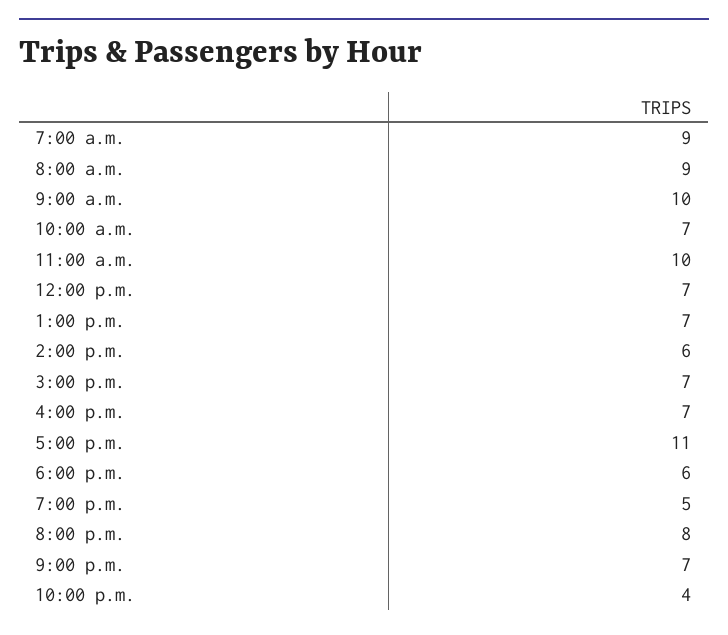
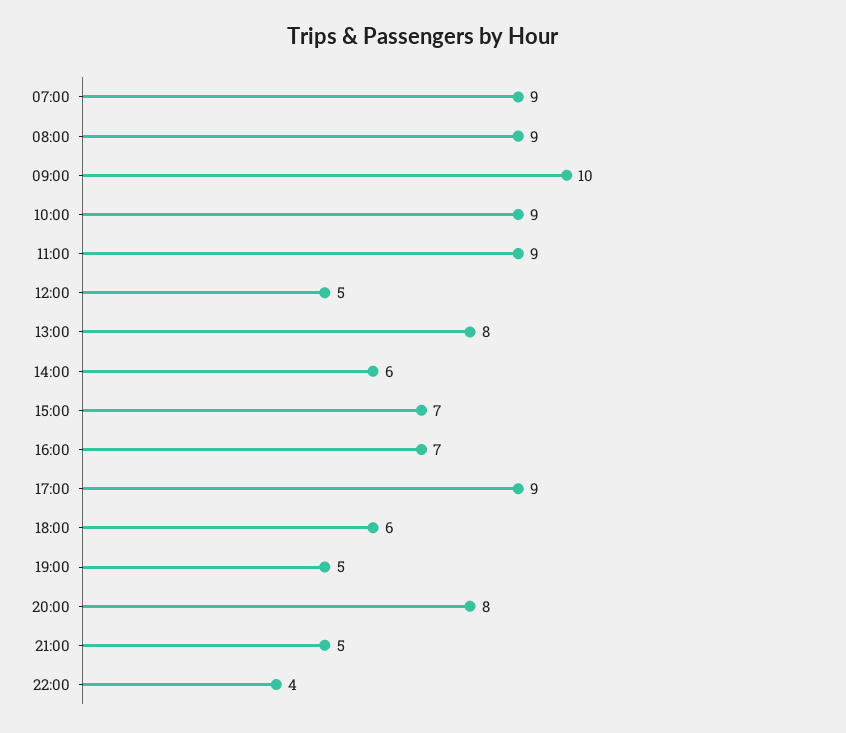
10:00 a.m.: 7 -> 9
11:00 a.m.: 10 -> 9
12:00 p.m.: 7 -> 5
1:00 p.m.: 7 -> 8
5:00 p.m.: 11 -> 9
9:00 p.m.: 7 -> 5

